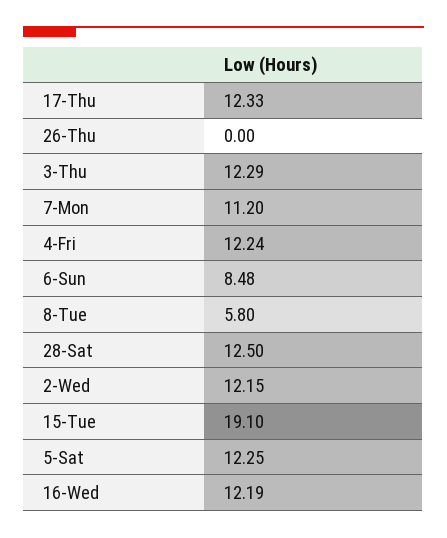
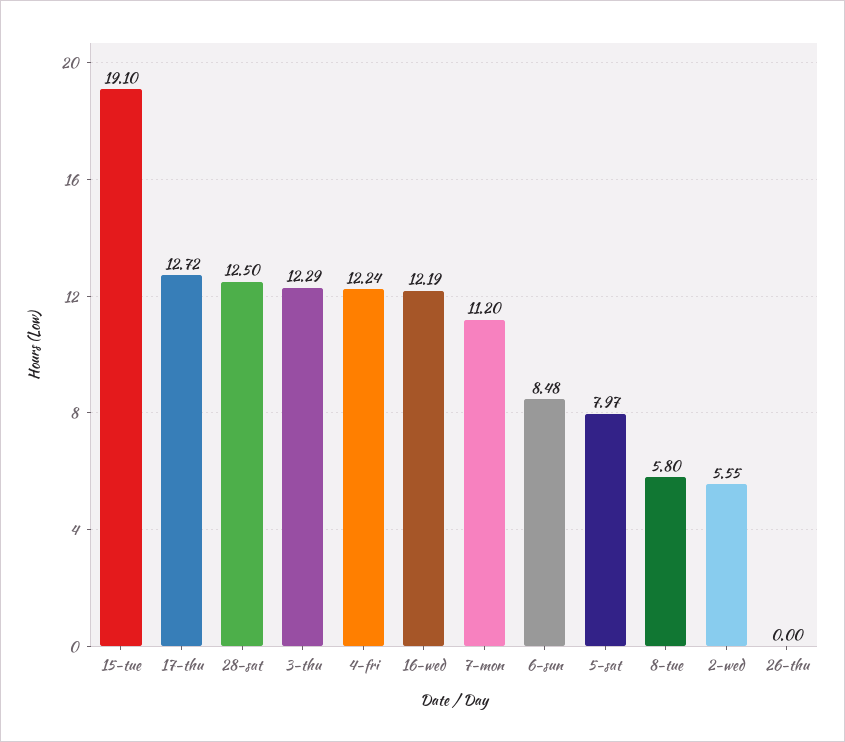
17-Thu: 12.33 -> 12.72
2-Wed: 12.15 -> 5.55
5-Sat: 12.25 -> 7.97

